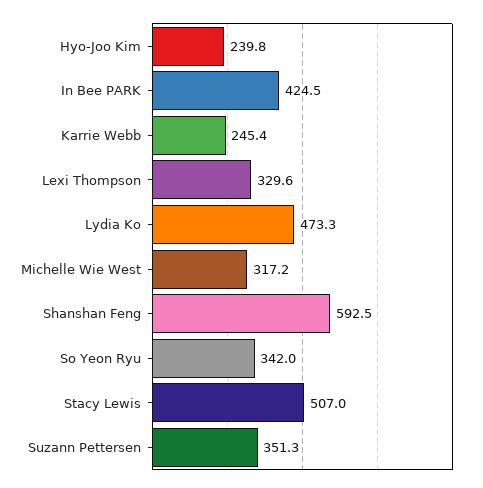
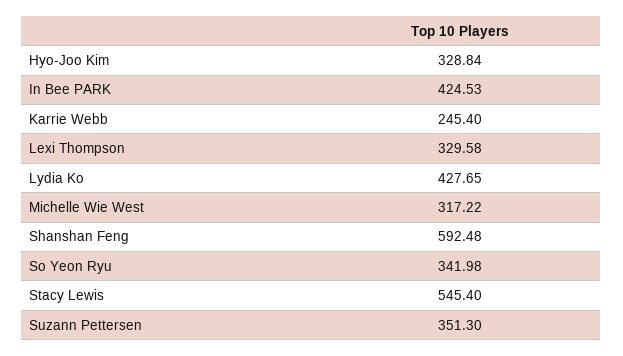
Hyo-Joo Kim: 239.8 -> 328.84
Lydia Ko: 473.3 -> 427.65
Stacy Lewis: 507 -> 545.4

